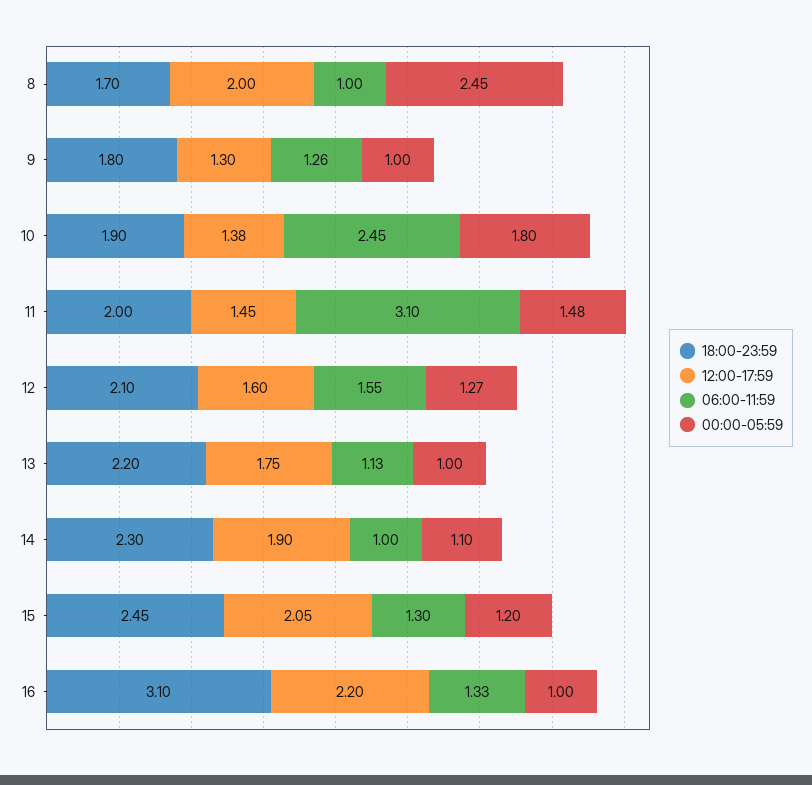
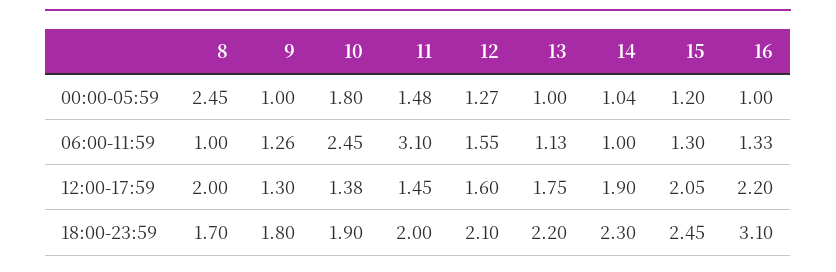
00:00-05:59, 14: 1.1 -> 1.04

